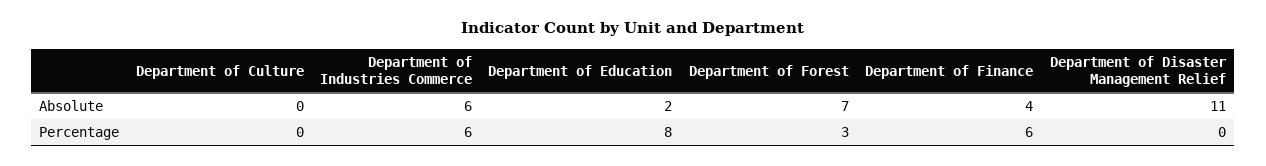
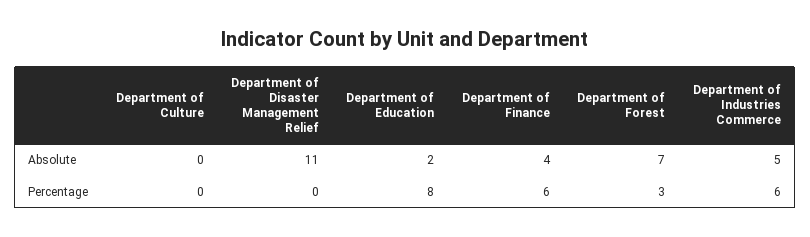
Department of Industries Commerce, Absolute: 6 -> 5

